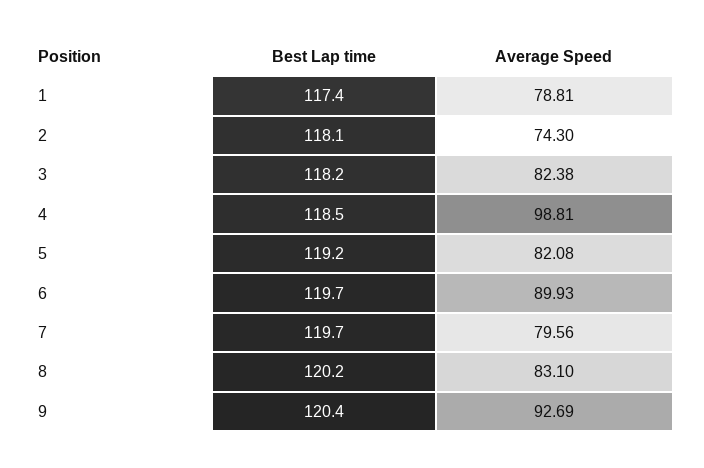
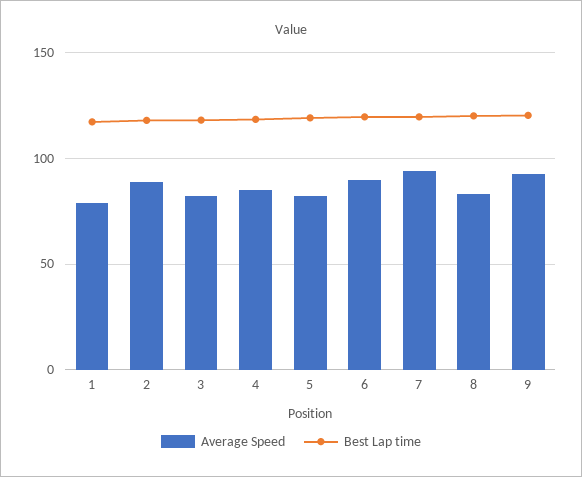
Average Speed, 2: 74.3 -> 90
Average Speed, 4: 98.81 -> 85
Average Speed, 7: 79.56 -> 95

